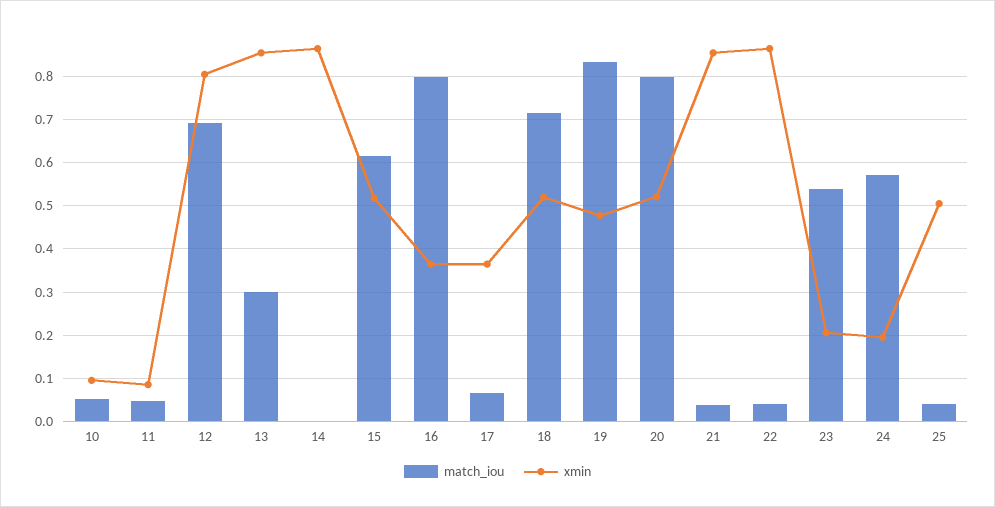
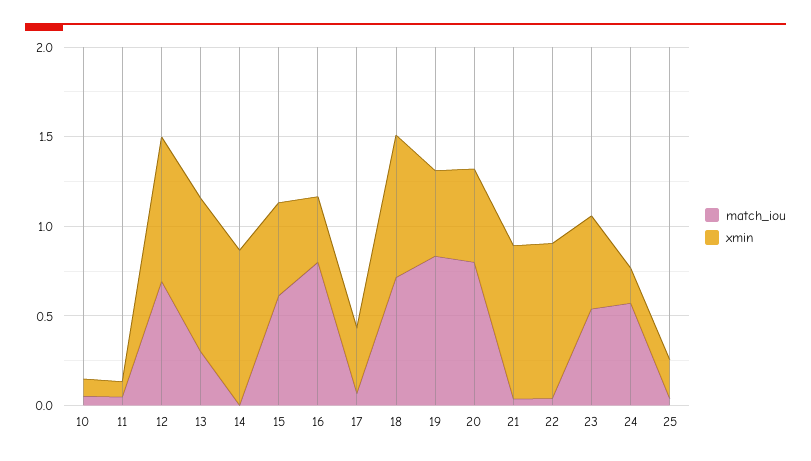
xmin, 18: 0.52 -> 0.8
xmin, 23: 0.2 -> 0.5
xmin, 25: 0.5 -> 0.2

